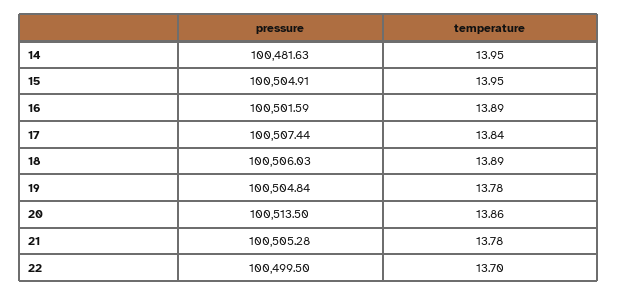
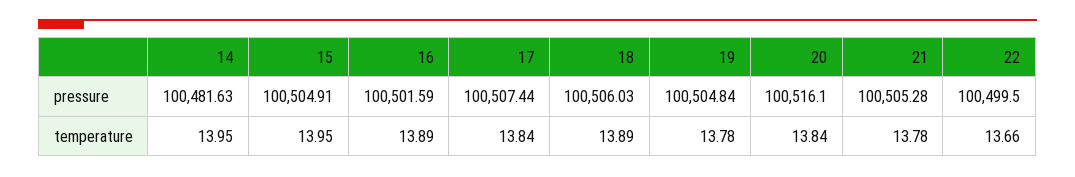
pressure, 20: 100513.5 -> 100516.1
temperature, 20: 13.86 -> 13.84
temperature, 22: 13.7 -> 13.66

